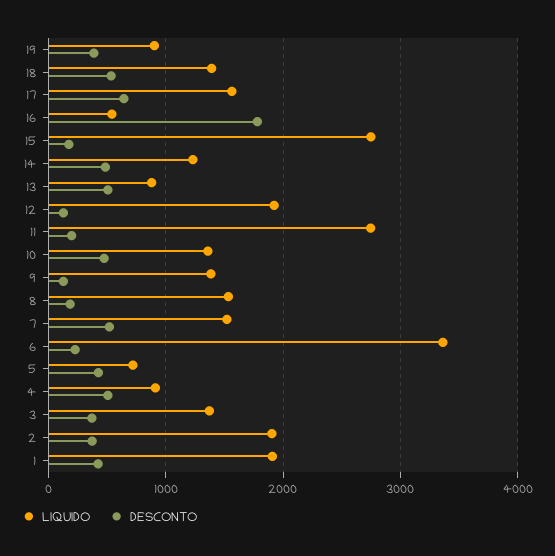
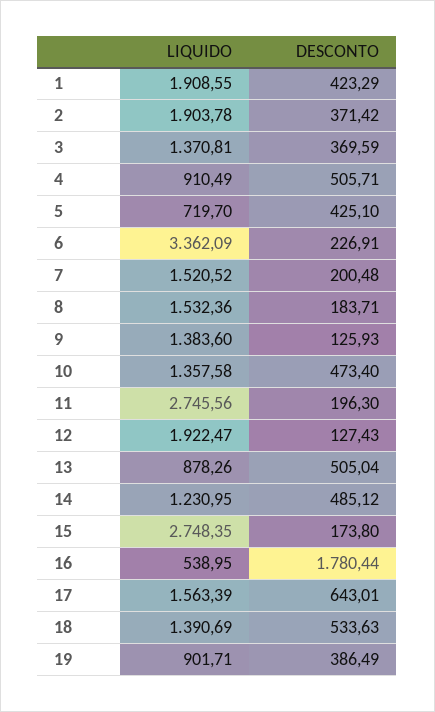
DESCONTO, 7: 500 -> 200.48

